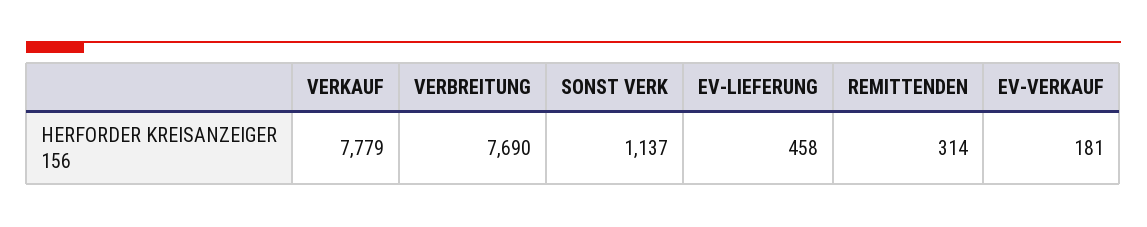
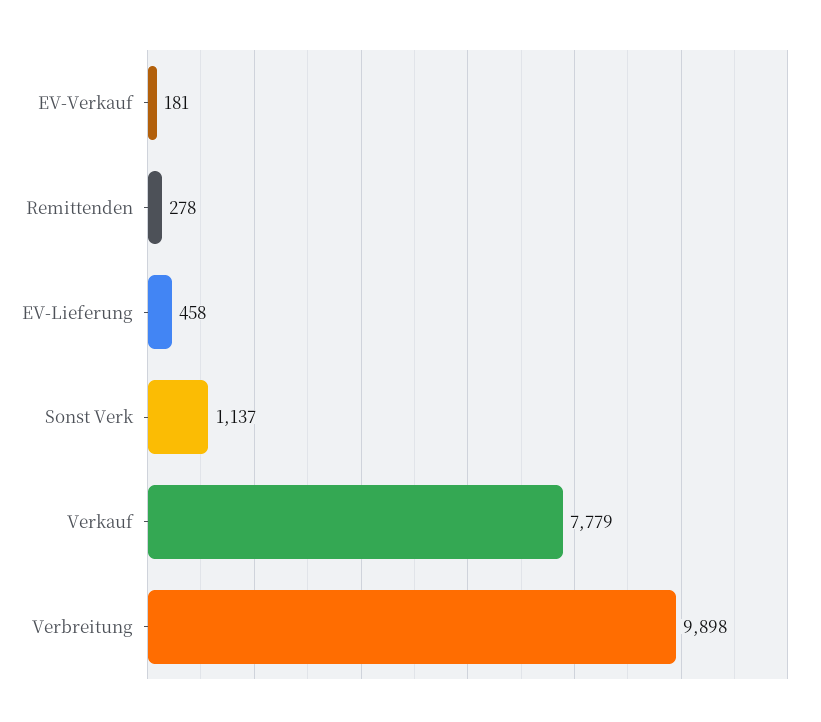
VERBREITUNG: 7690 -> 9898
REMITTENDEN: 314 -> 278

